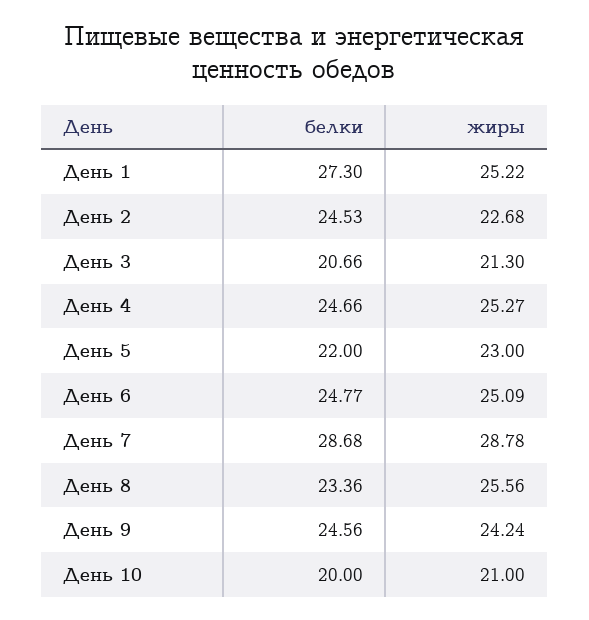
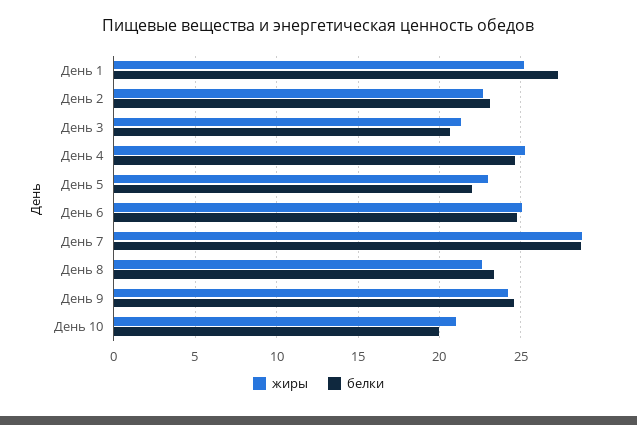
белки, День 2: 24.53 -> 23
жиры, День 8: 25.56 -> 22.5

